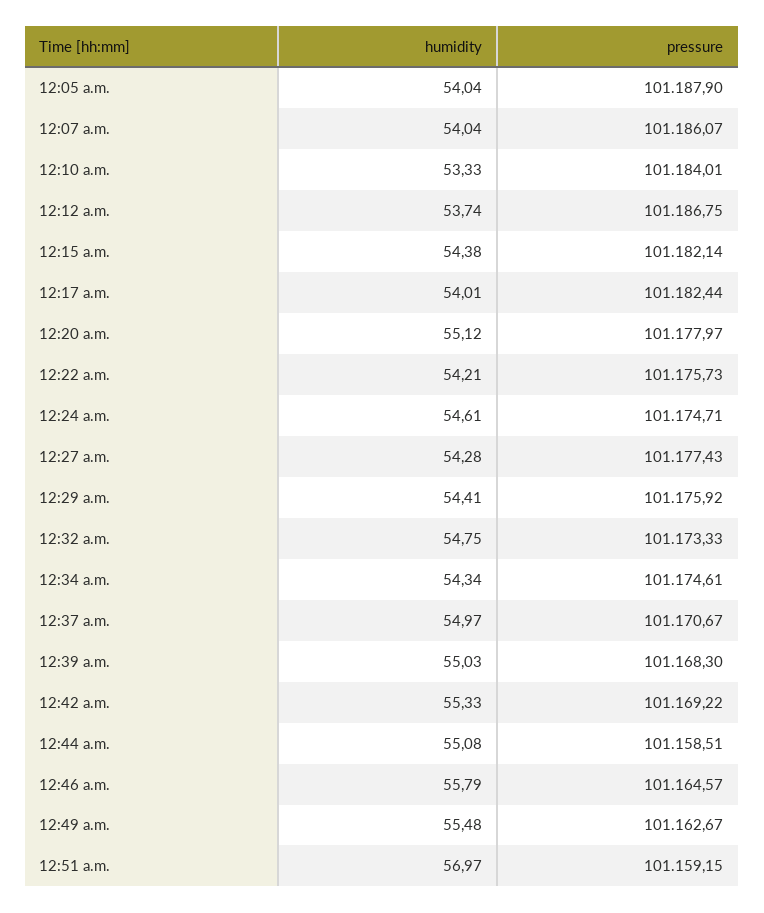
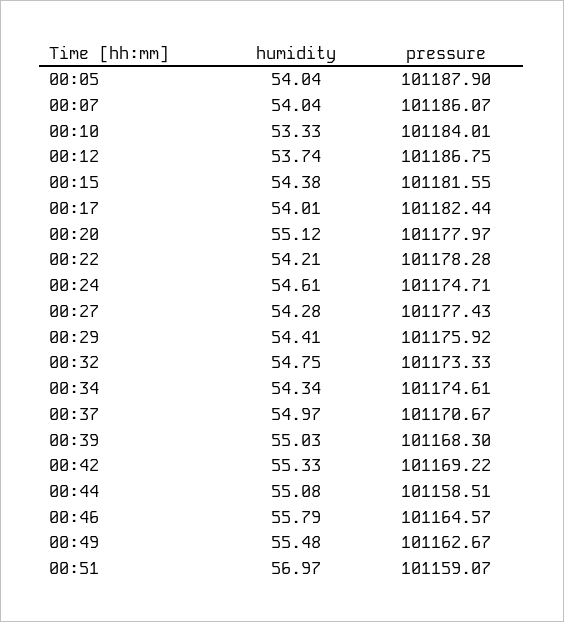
pressure, 12:15 a.m.: 101182.14 -> 101181.55
pressure, 12:22 a.m.: 101175.73 -> 101178.28
pressure, 12:51 a.m.: 101159.15 -> 101159.07

